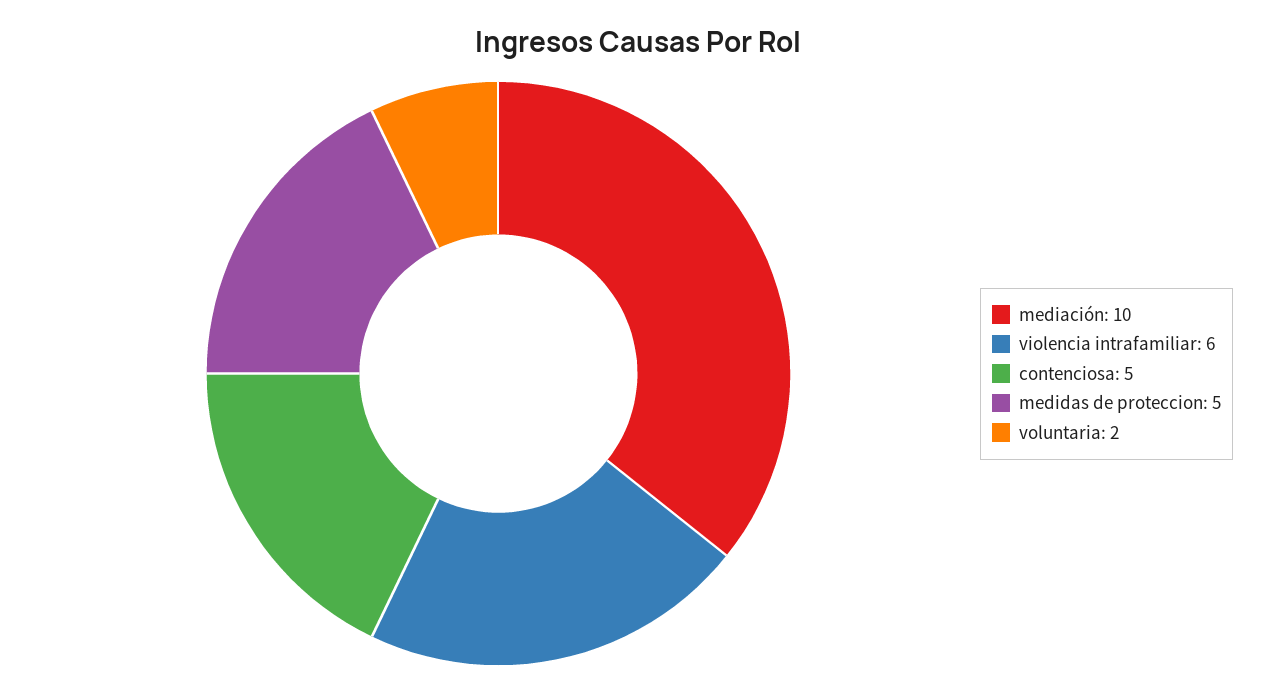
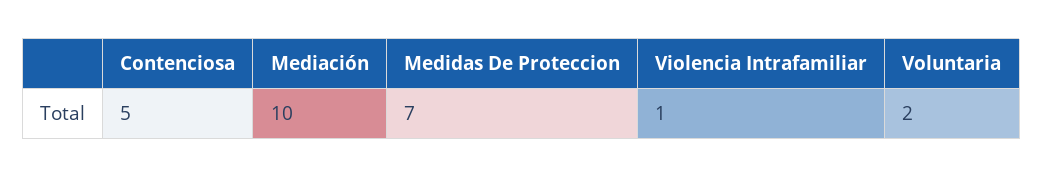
violencia intrafamiliar: 6 -> 1
medidas de proteccion: 5 -> 7

